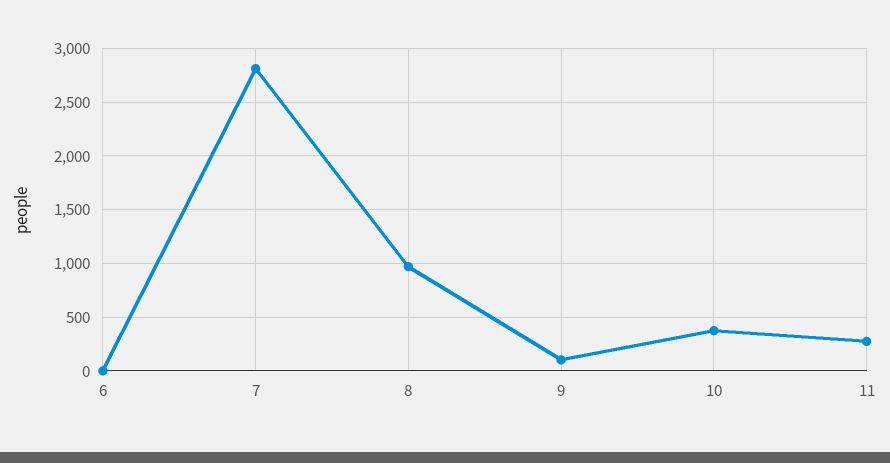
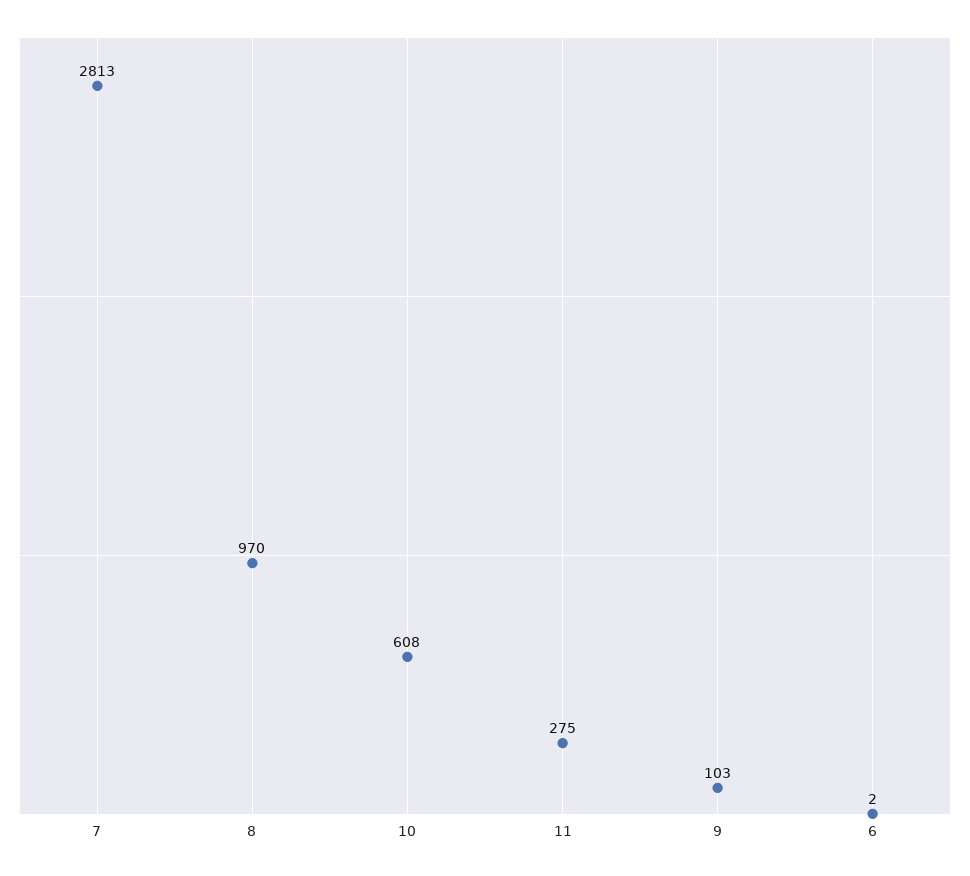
10: 400 -> 608

